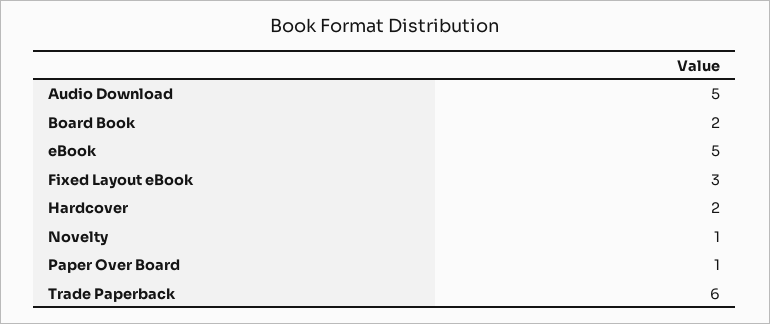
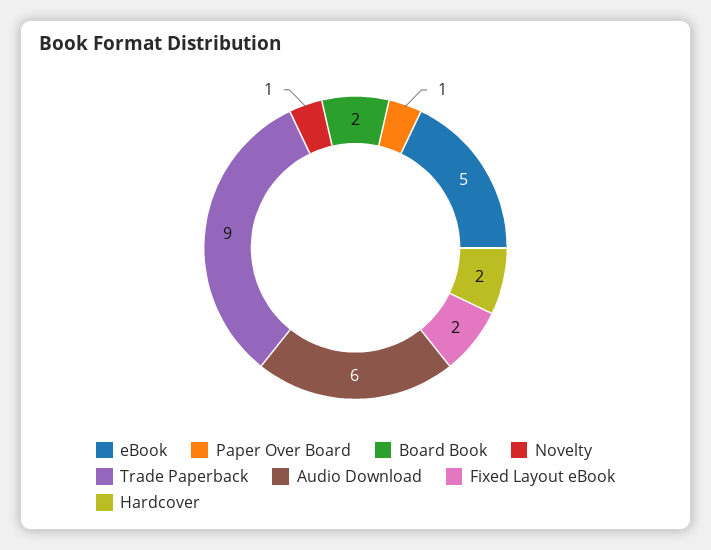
Audio Download: 5 -> 6
Fixed Layout eBook: 3 -> 2
Trade Paperback: 6 -> 9

